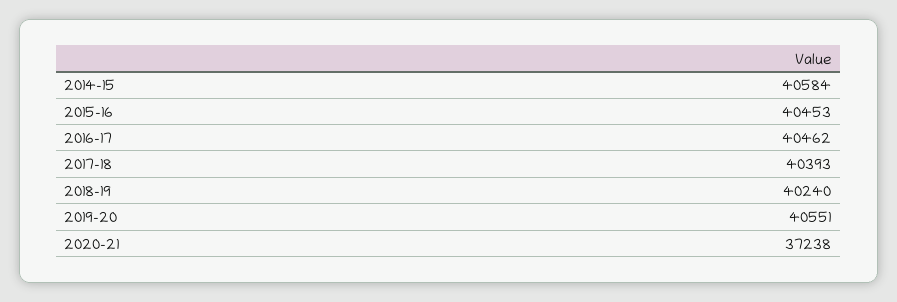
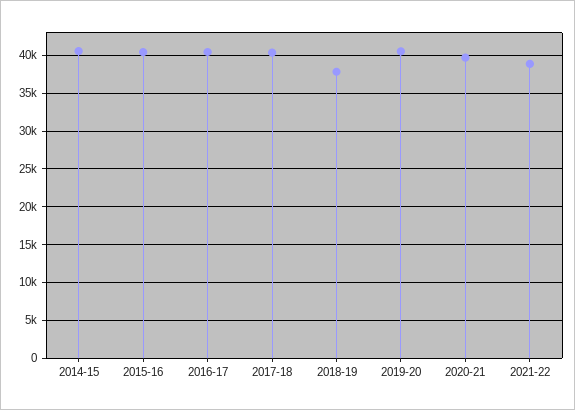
2018-19: 40240 -> 38000
2020-21: 37238 -> 40000
2021-22: none -> 39000

